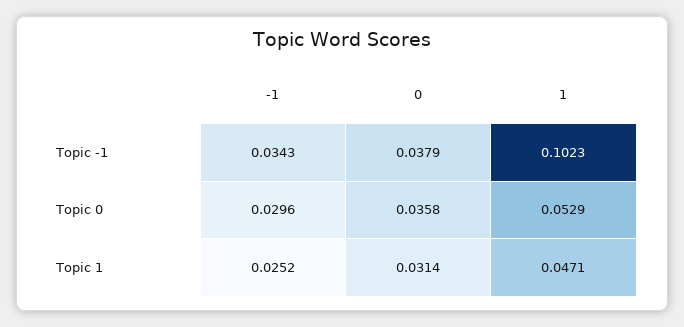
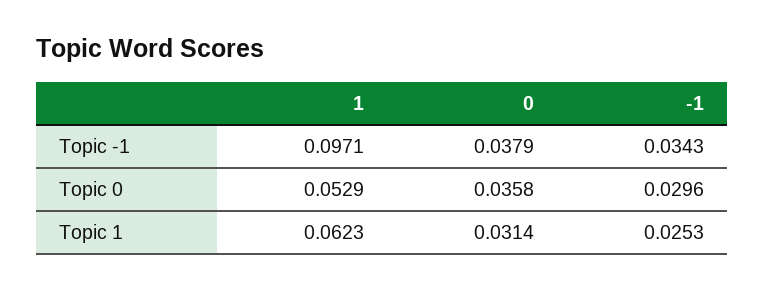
1, Topic -1: 0.1023 -> 0.0971
-1, Topic 1: 0.0252 -> 0.0253
1, Topic 1: 0.0471 -> 0.0623

